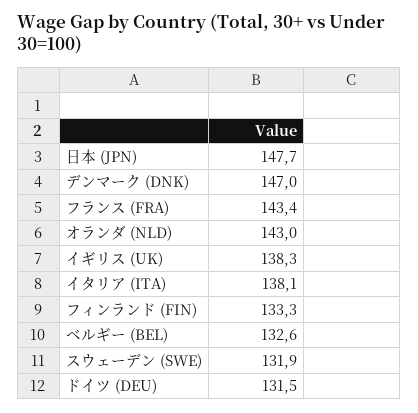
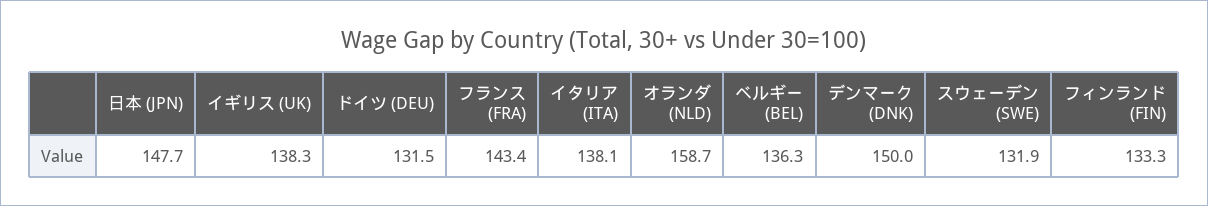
デンマーク (DNK): 147 -> 150
オランダ (NLD): 143 -> 158.7
ベルギー (BEL): 132.6 -> 136.3

